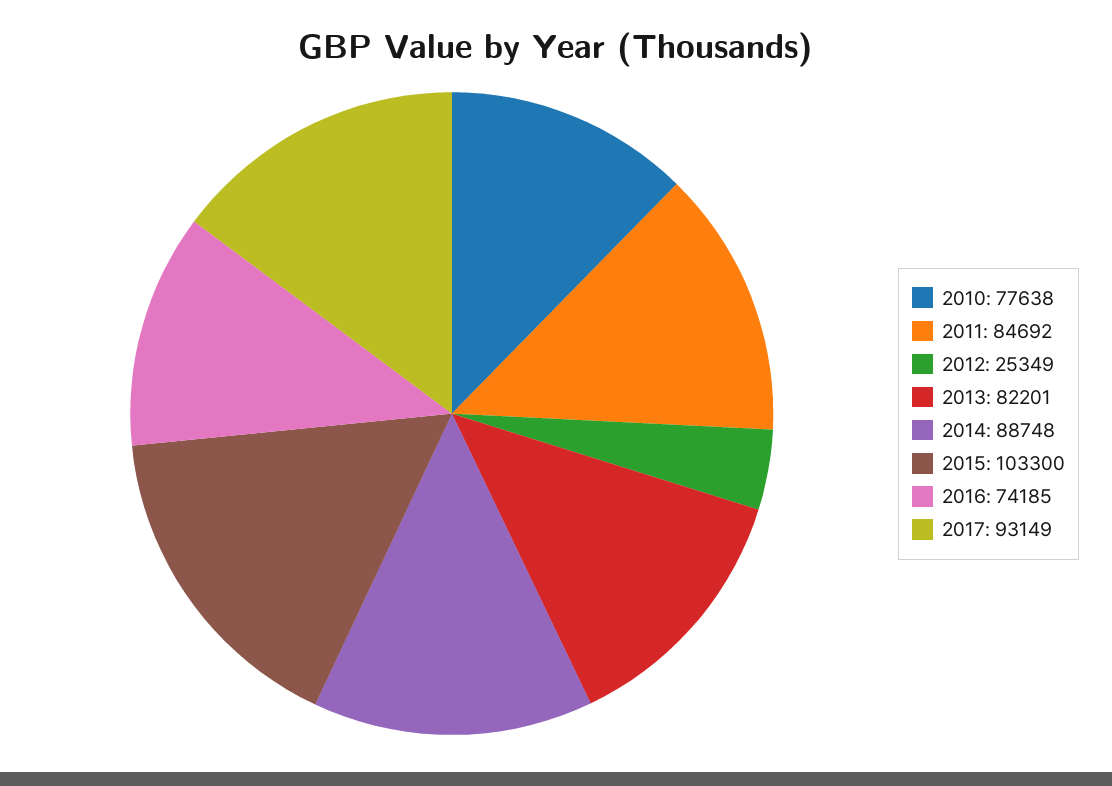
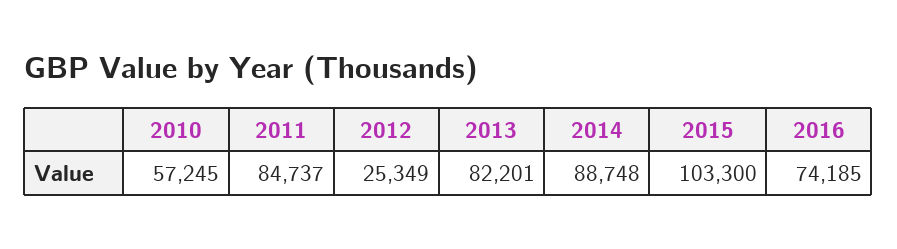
2010: 77638 -> 57245
2011: 84692 -> 84737
2017: 93149 -> none

